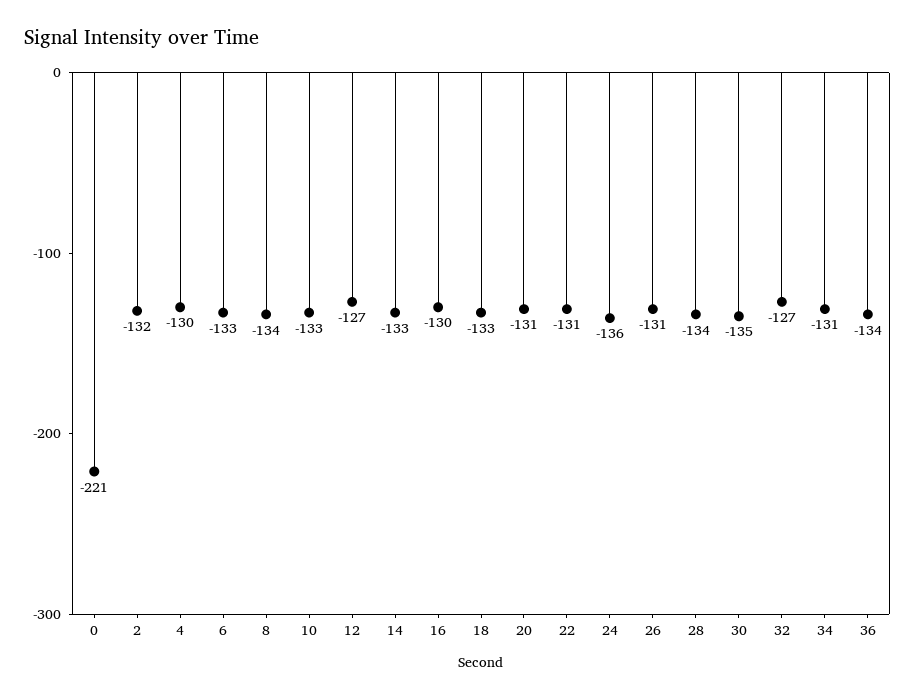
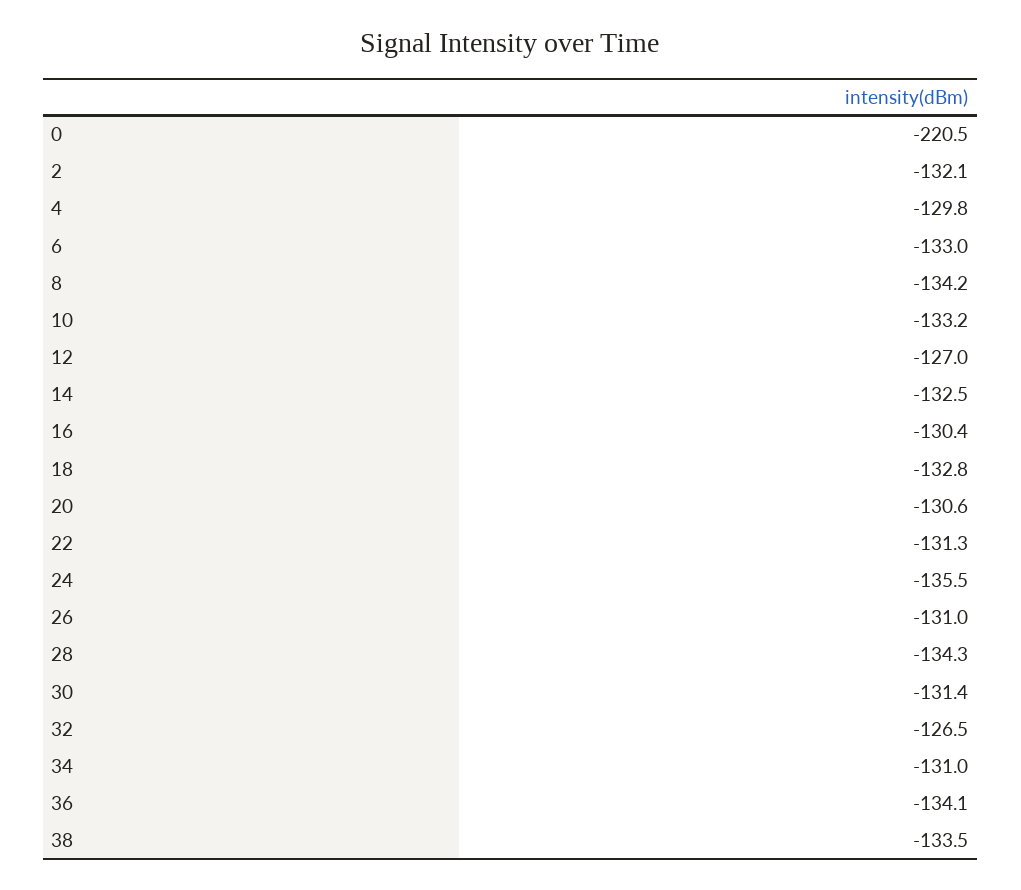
30: -135 -> -131.4
38: none -> -133.5

